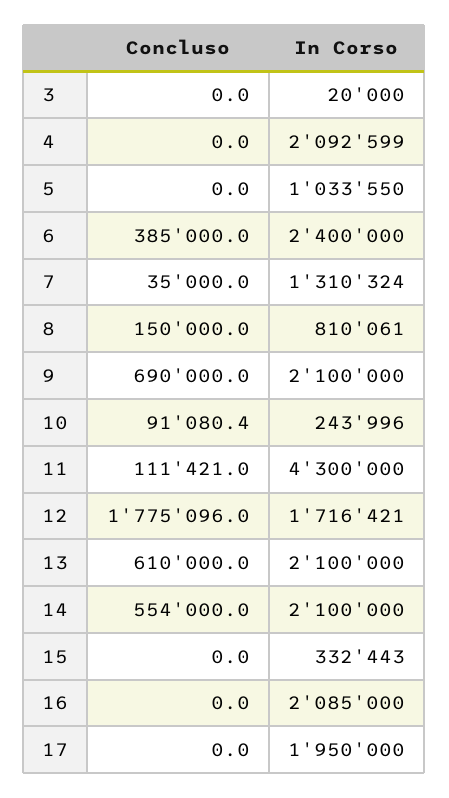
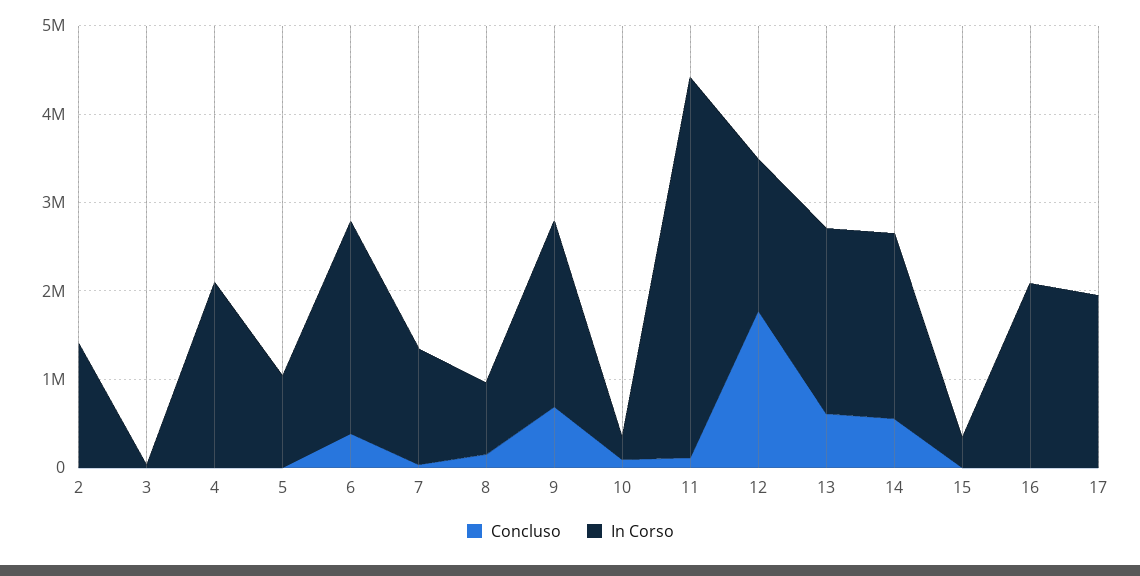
Concluso, 2: none -> 0
In Corso, 2: none -> 1400000

